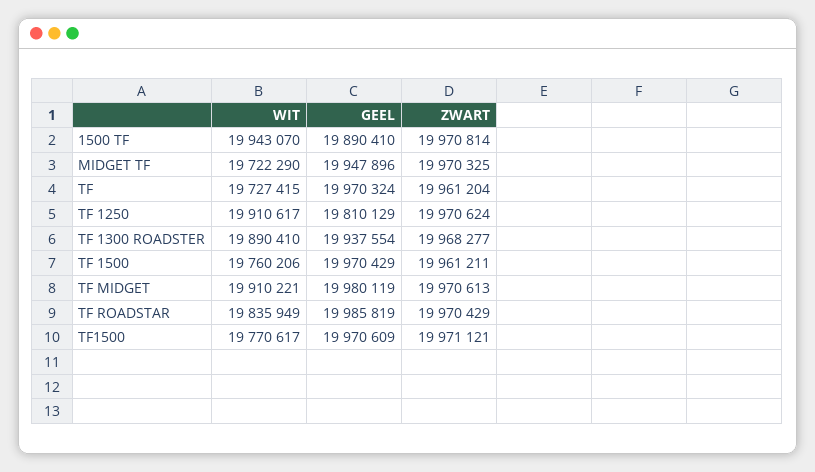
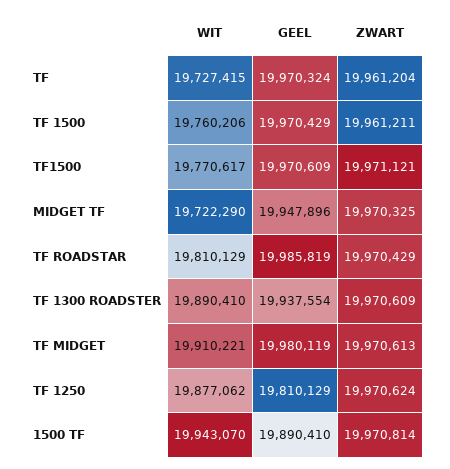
WIT, TF 1250: 19910617 -> 19877062
ZWART, TF 1300 ROADSTER: 19968277 -> 19970609
WIT, TF ROADSTAR: 19835949 -> 19810129

